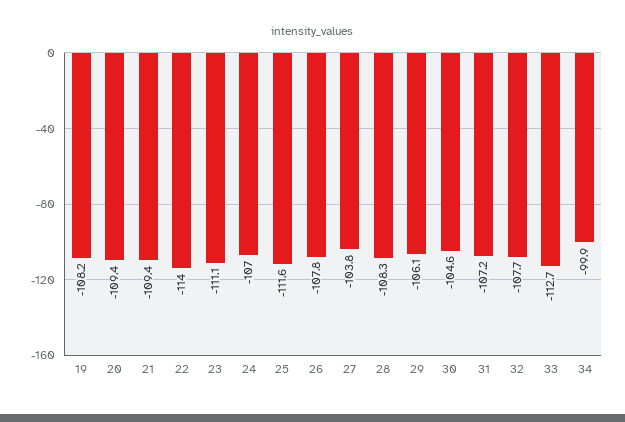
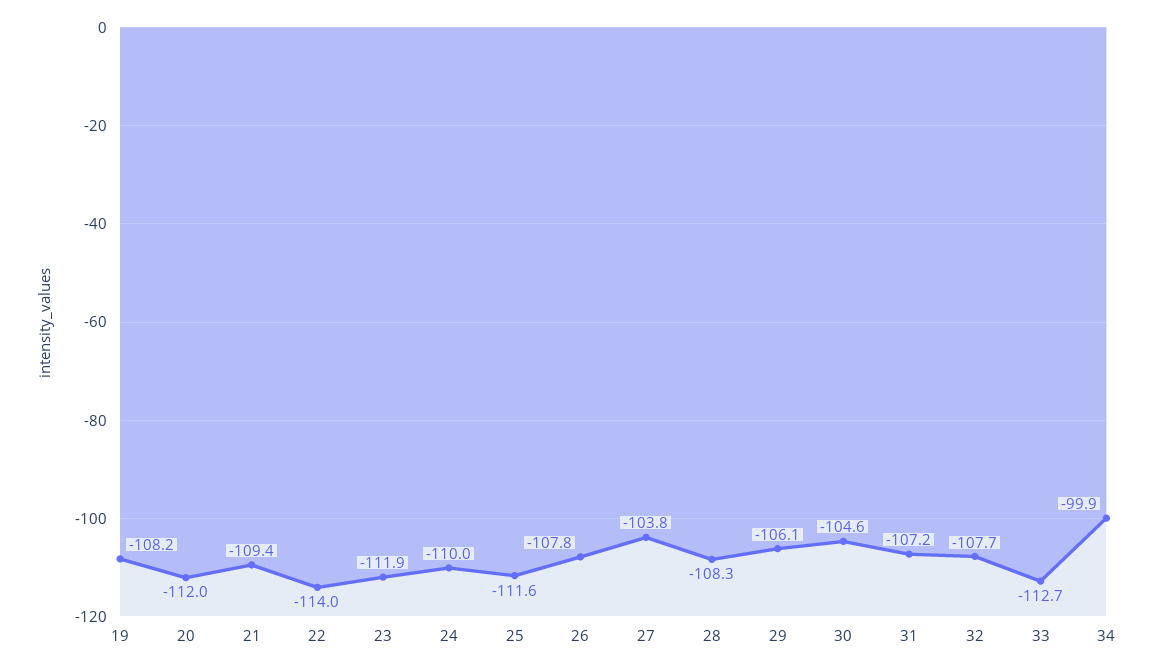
20: -109.4 -> -112
23: -111.1 -> -111.9
24: -107 -> -110

